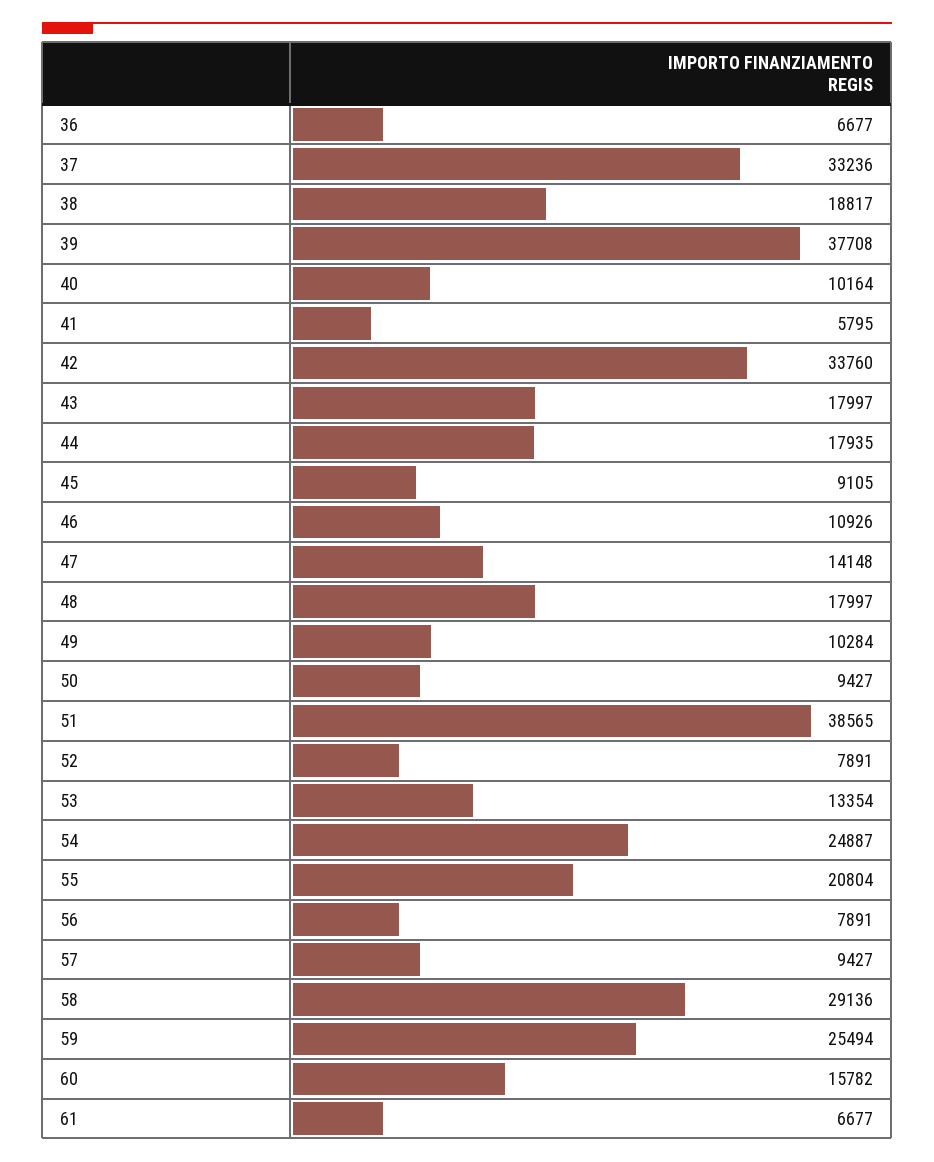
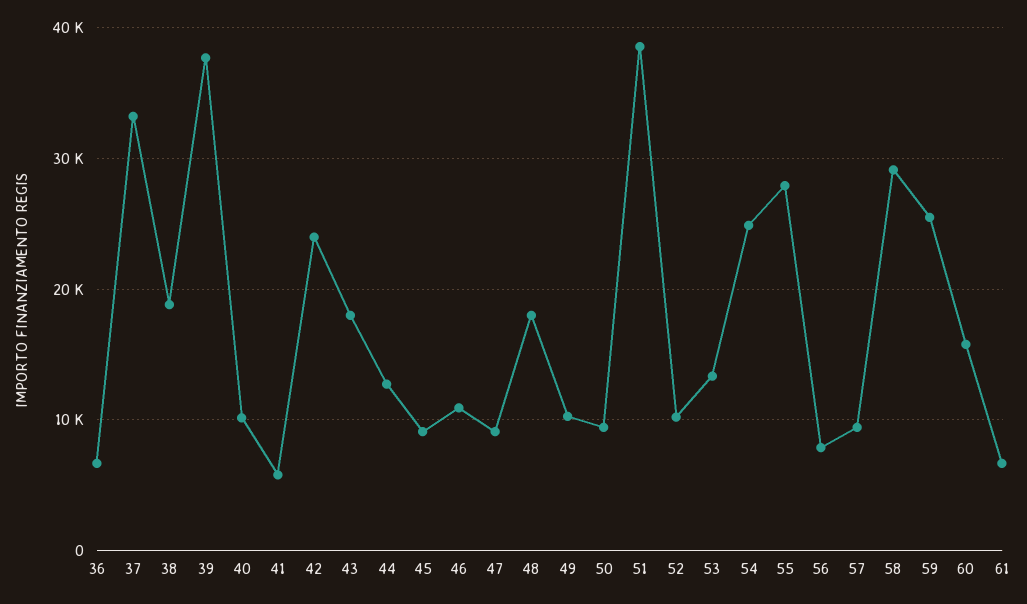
42: 33760 -> 24000
44: 17935 -> 13000
47: 14148 -> 9000
52: 7891 -> 10000
55: 20804 -> 28000

